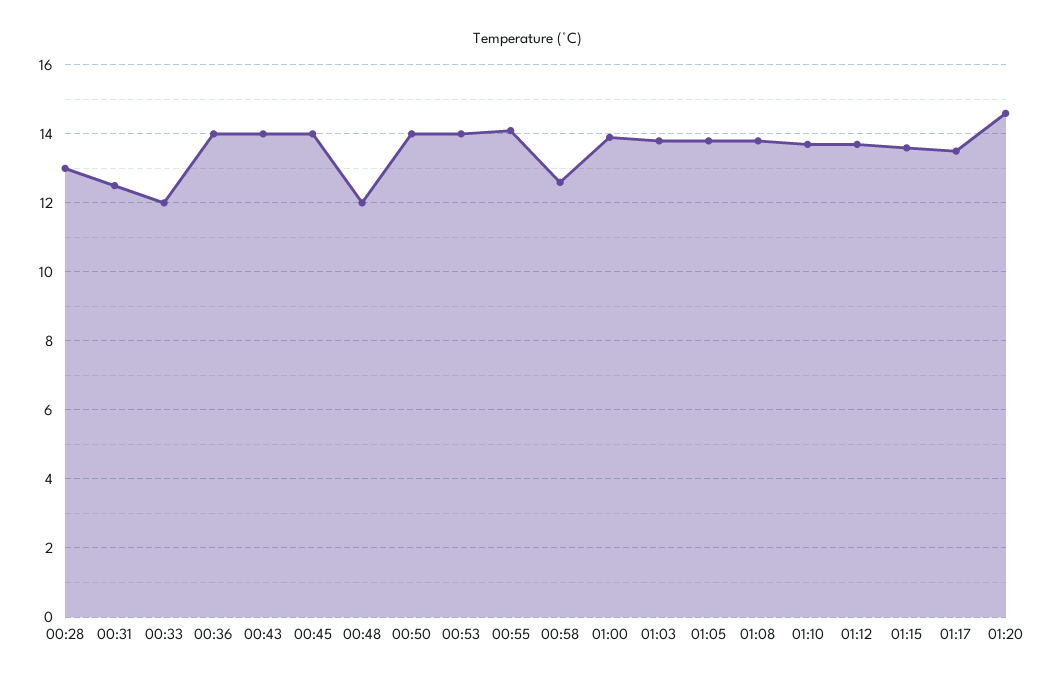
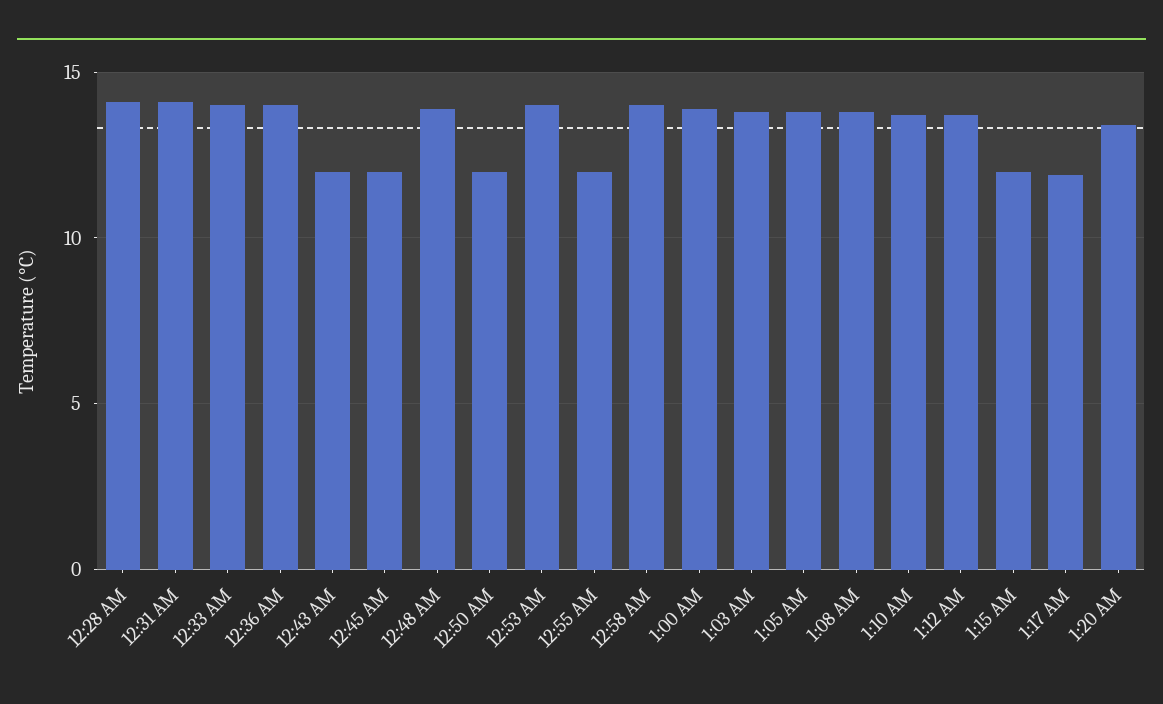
00:28: 13 -> 14
00:31: 12.5 -> 14
00:33: 12 -> 14
00:43: 14 -> 12
00:45: 14 -> 12
00:48: 12 -> 14
00:50: 14 -> 12
00:55: 14 -> 12
00:58: 12.5 -> 14
01:15: 13.5 -> 12
01:17: 13.5 -> 12
01:20: 14.5 -> 13.5

